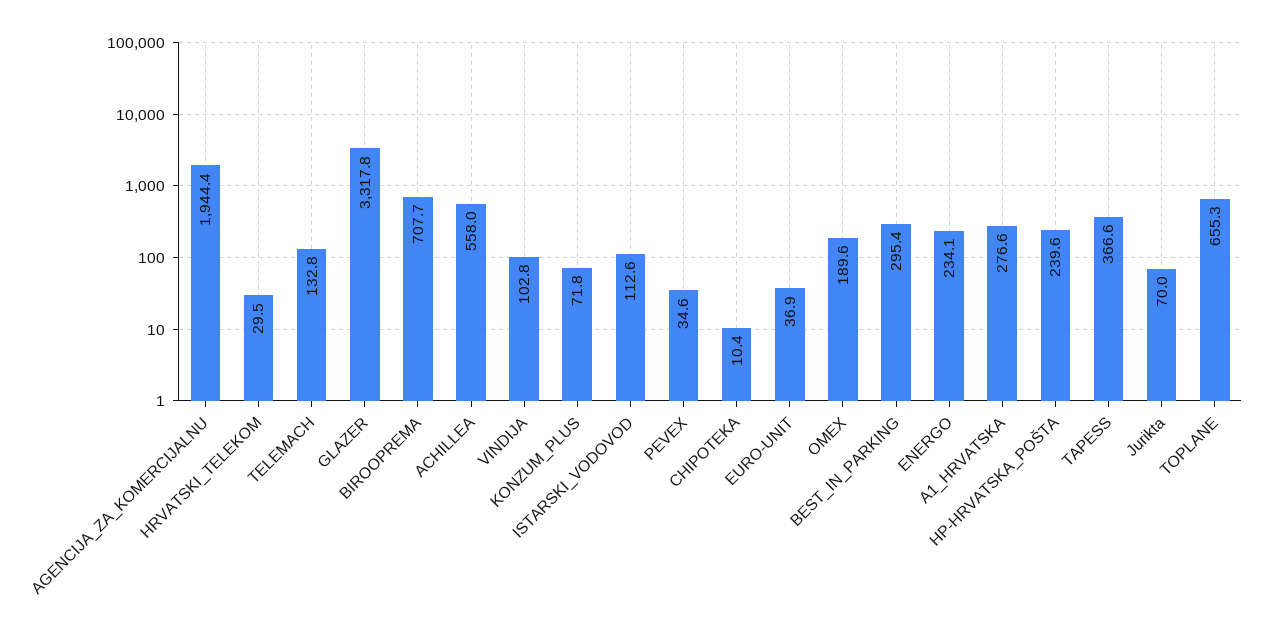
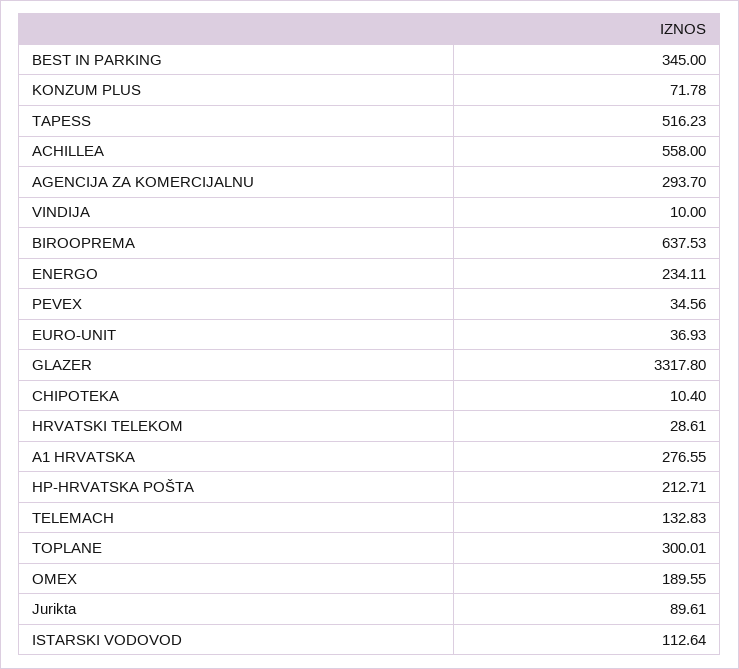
AGENCIJA_ZA_KOMERCIJALNU: 1944.4 -> 293.7
HRVATSKI_TELEKOM: 29.5 -> 28.61
BIROOPREMA: 707.7 -> 637.53
VINDIJA: 102.8 -> 10
BEST_IN_PARKING: 295.4 -> 345
HP-HRVATSKA_POŠTA: 239.6 -> 212.71
TAPESS: 366.6 -> 516.23
Jurikta: 70 -> 89.61
TOPLANE: 655.3 -> 300.01

